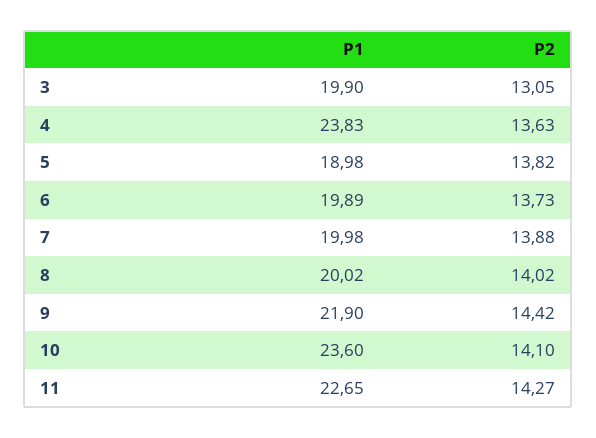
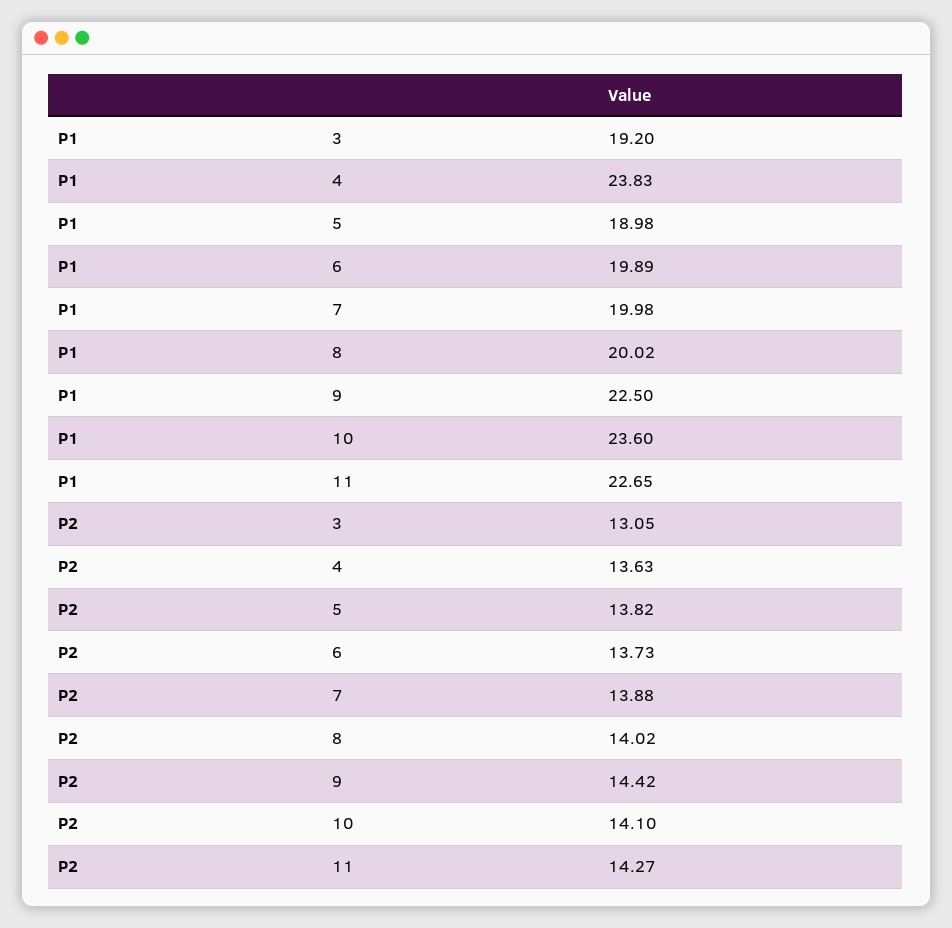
P1, 3: 19.9 -> 19.2
P1, 9: 21.9 -> 22.5

